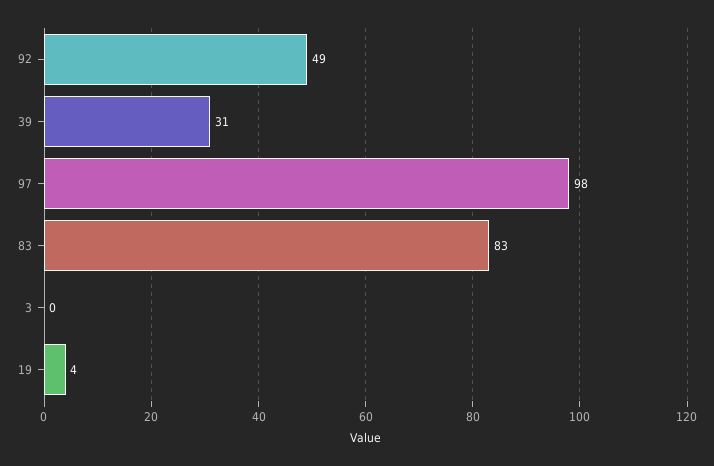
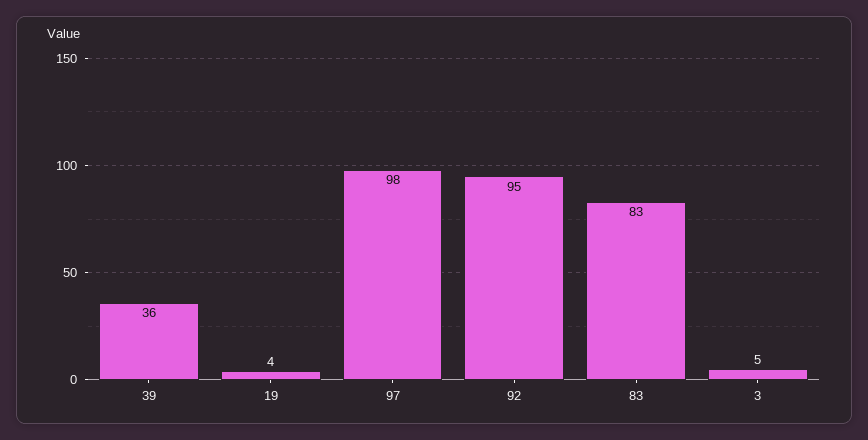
92: 49 -> 95
39: 31 -> 36
3: 0 -> 5

